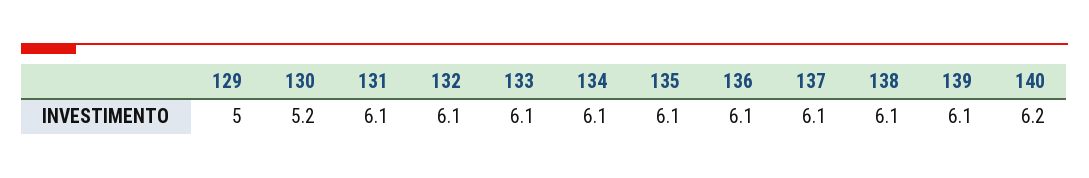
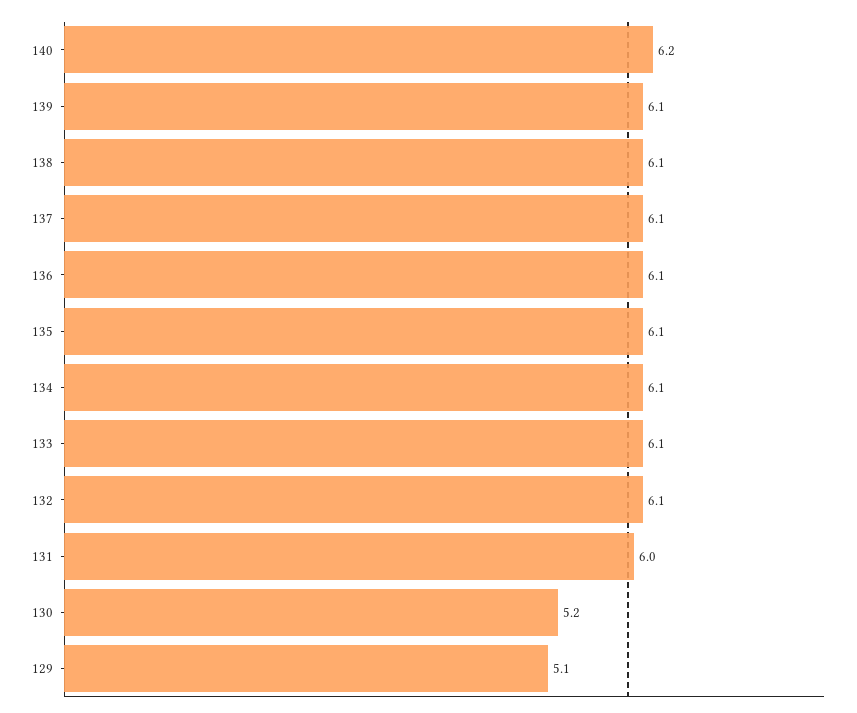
129: 5 -> 5.1
131: 6.1 -> 6

